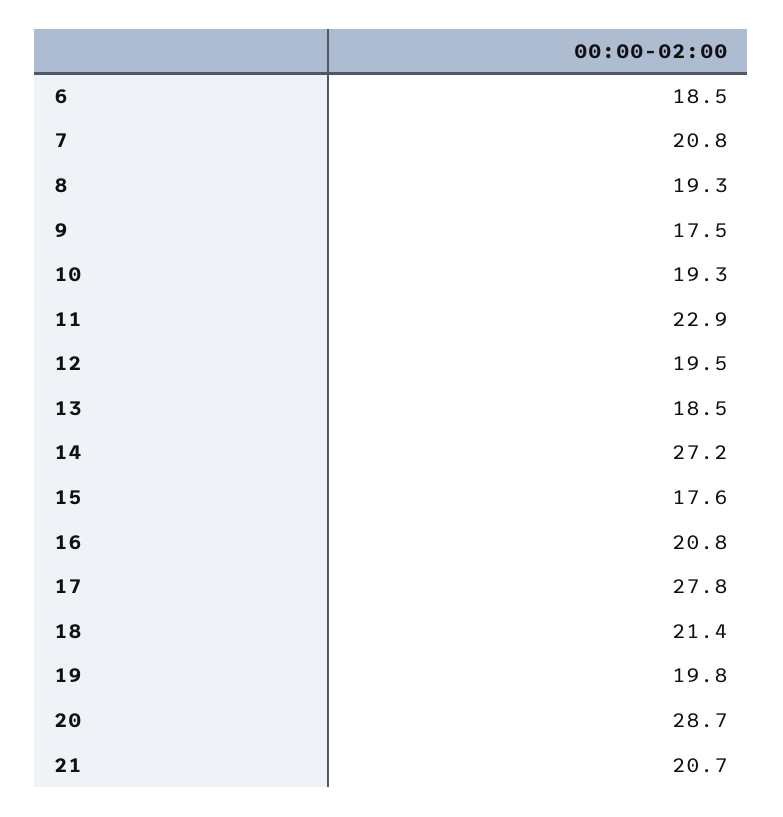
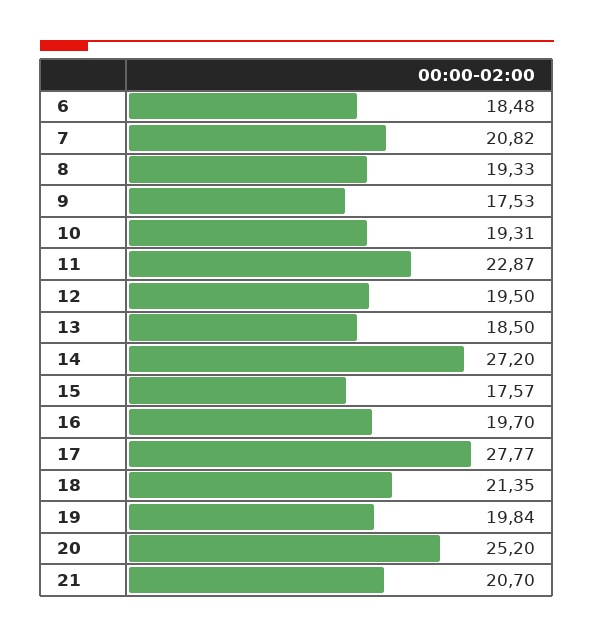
16: 20.8 -> 19.7
20: 28.7 -> 25.2

